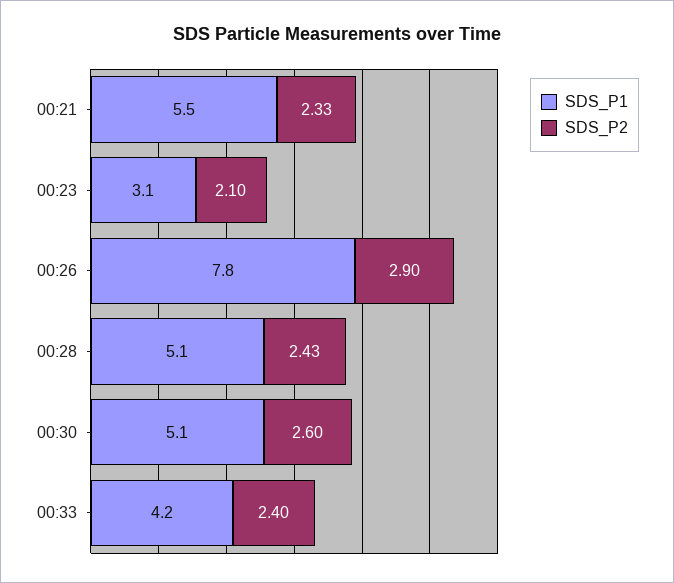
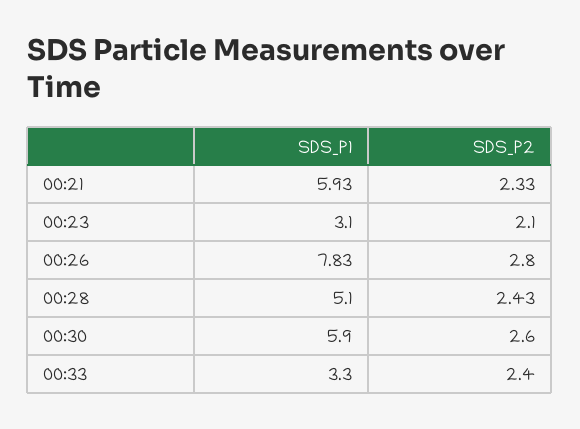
SDS_P1, 00:21: 5.5 -> 5.93
SDS_P2, 00:26: 2.9 -> 2.8
SDS_P1, 00:30: 5.1 -> 5.9
SDS_P1, 00:33: 4.2 -> 3.3

